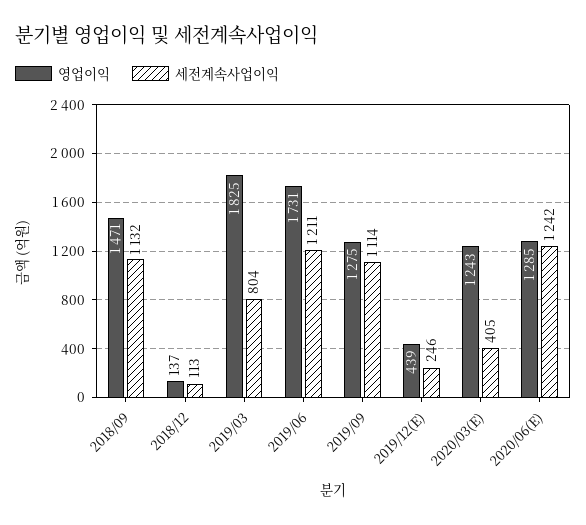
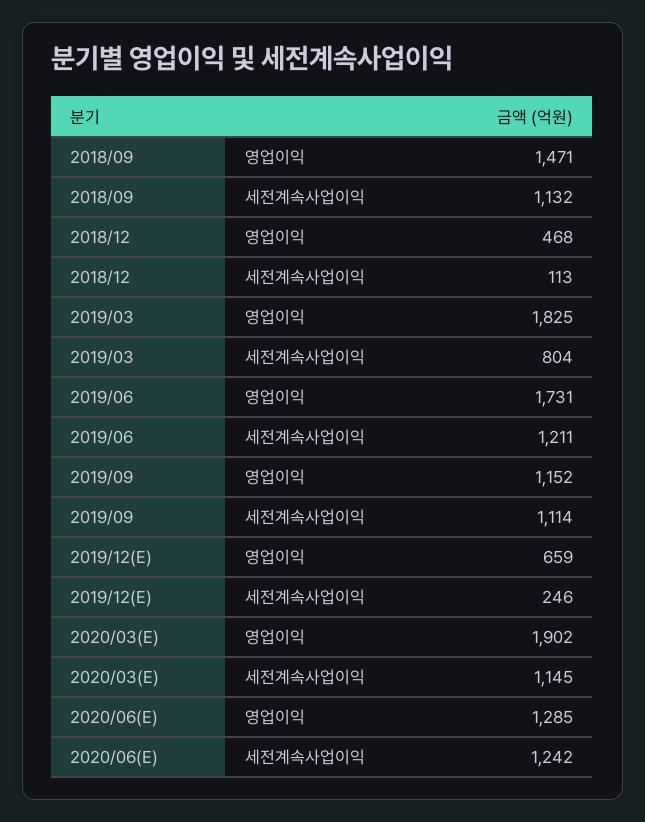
영업이익, 2018/12: 137 -> 468
영업이익, 2019/09: 1275 -> 1152
영업이익, 2019/12(E): 439 -> 659
영업이익, 2020/03(E): 1243 -> 1902
세전계속사업이익, 2020/03(E): 405 -> 1145

